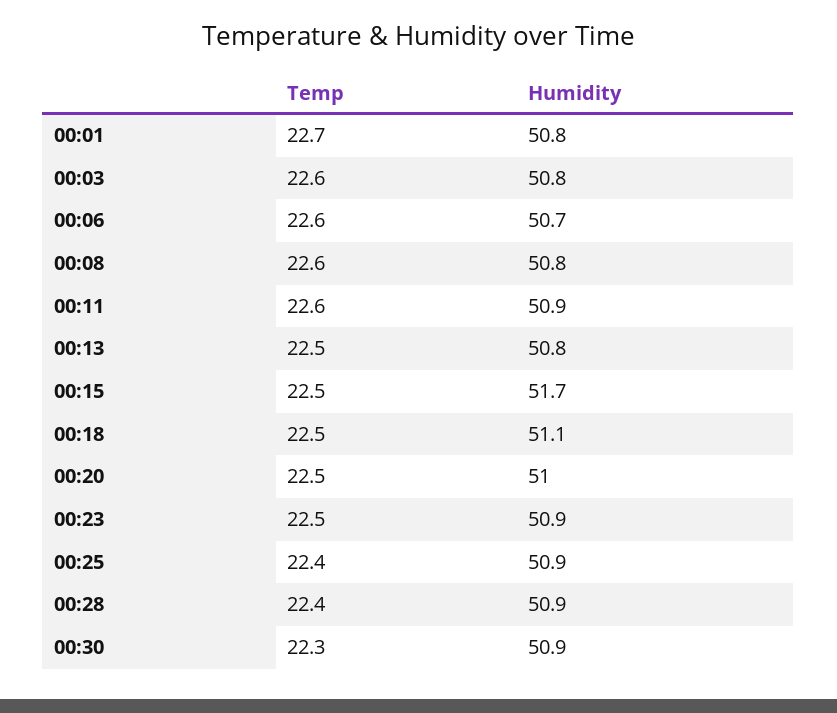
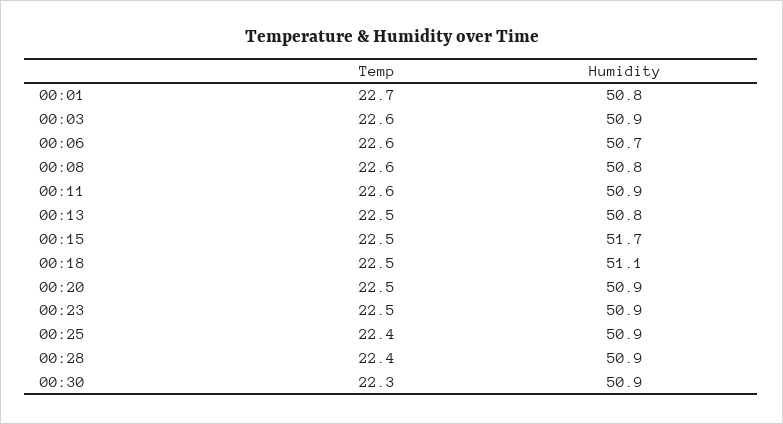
Humidity, 00:03: 50.8 -> 50.9
Humidity, 00:20: 51 -> 50.9

